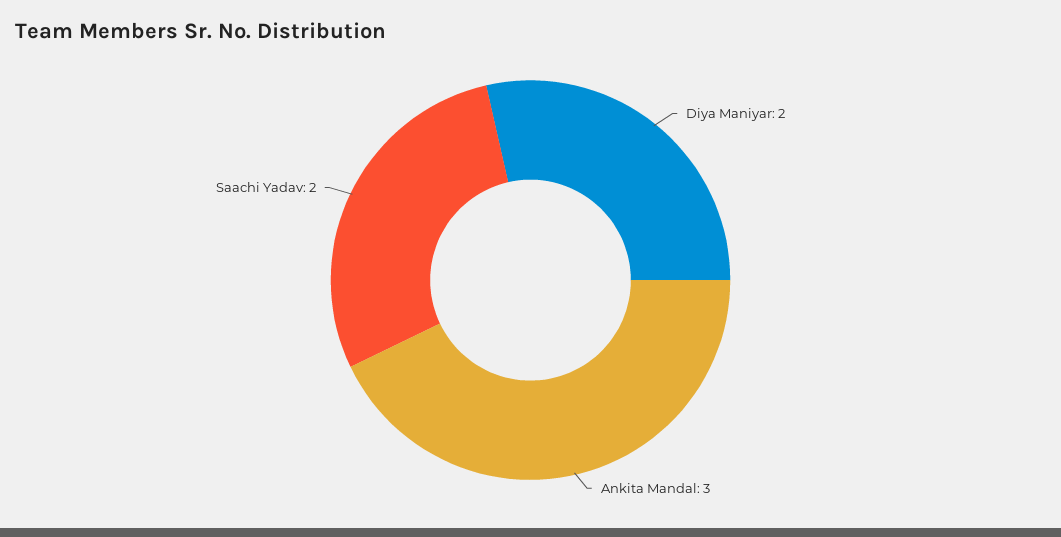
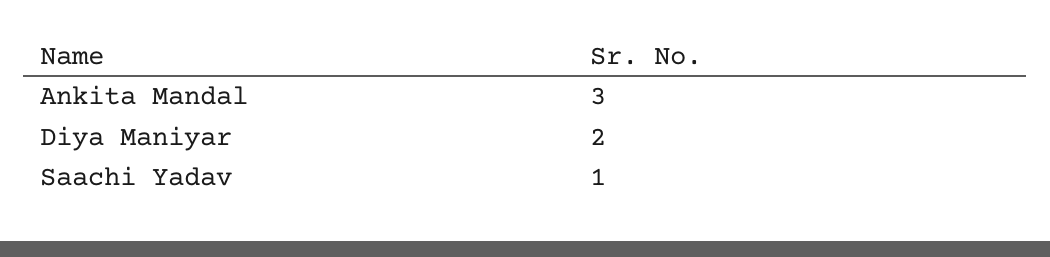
Saachi Yadav: 2 -> 1

